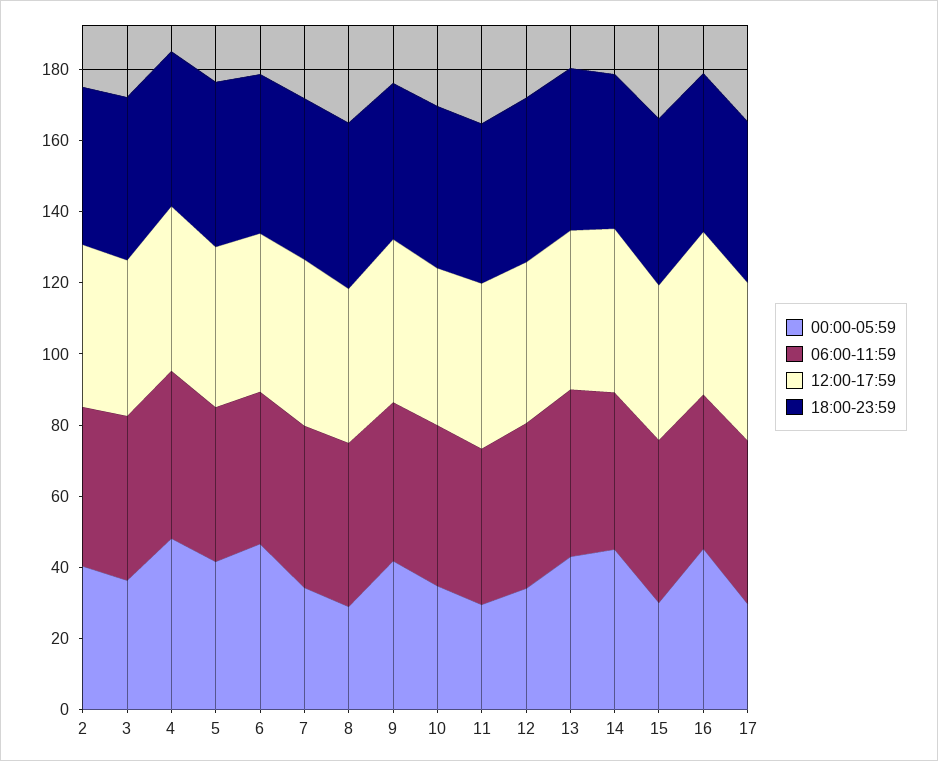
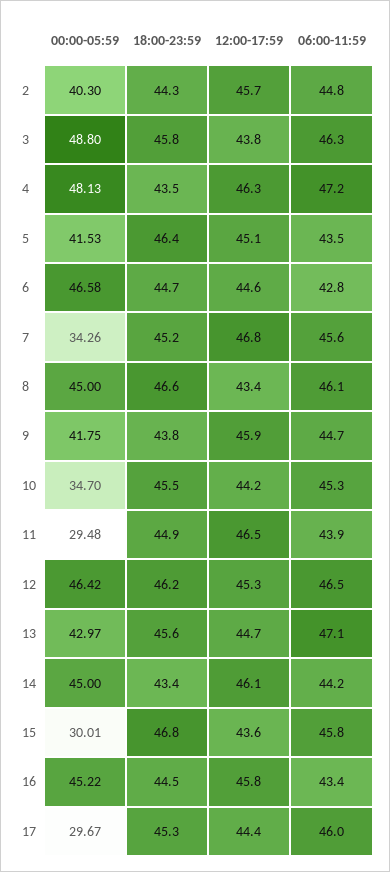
00:00-05:59, 3: 35 -> 48.8
00:00-05:59, 8: 30 -> 45
00:00-05:59, 12: 35 -> 46.42

